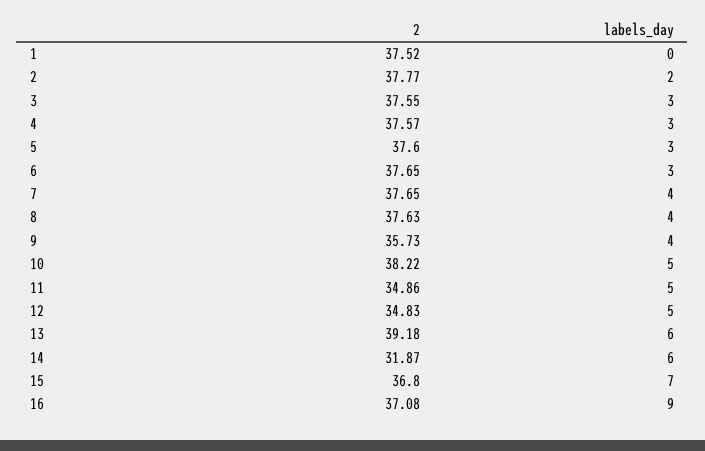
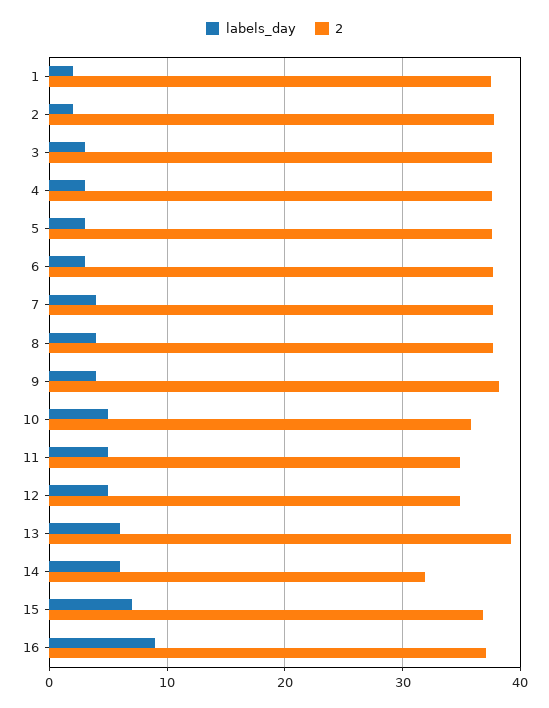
labels_day, 1: 0 -> 2
2, 9: 35.73 -> 38
2, 10: 38.22 -> 36

